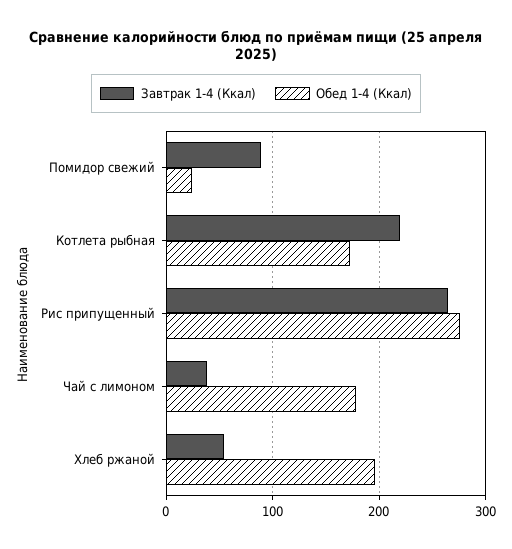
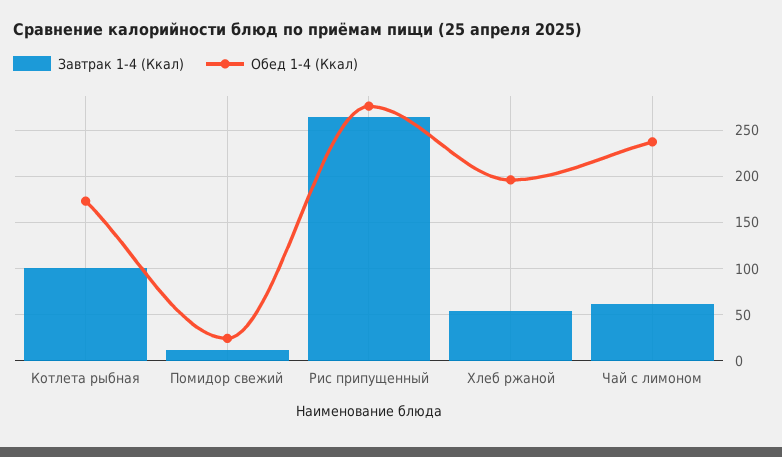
Завтрак 1-4 (Ккал), Помидор свежий: 90 -> 10
Завтрак 1-4 (Ккал), Котлета рыбная: 220 -> 100
Завтрак 1-4 (Ккал), Чай с лимоном: 40 -> 60
Обед 1-4 (Ккал), Чай с лимоном: 180 -> 240

